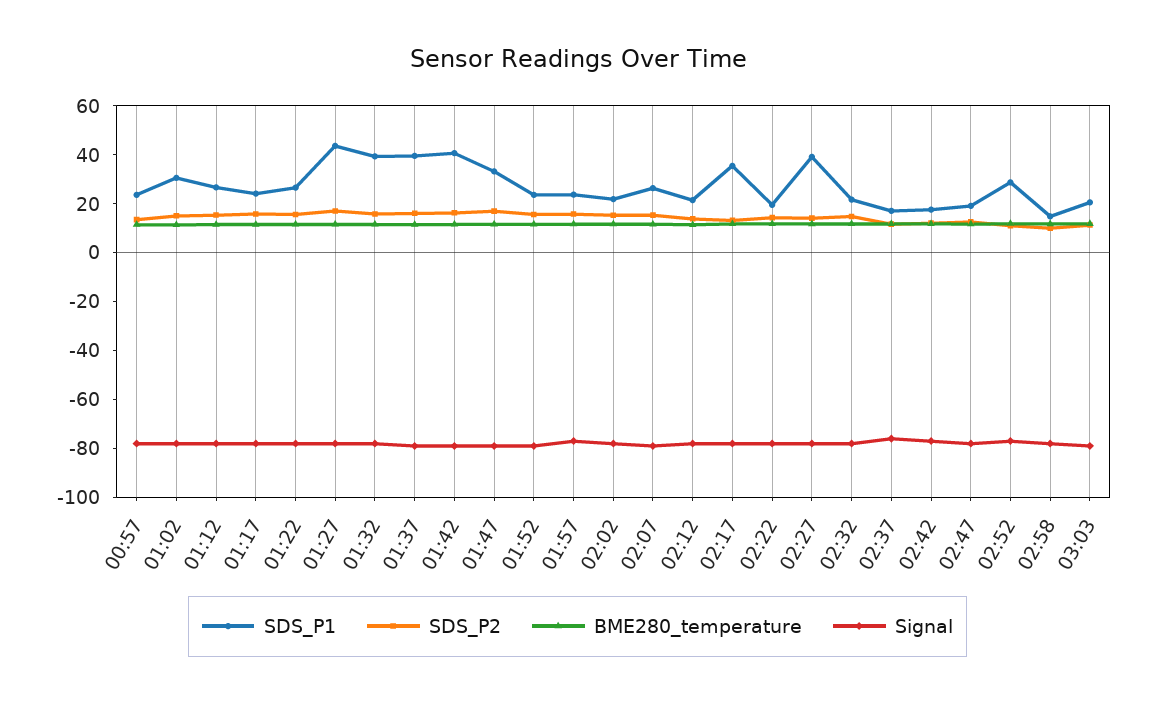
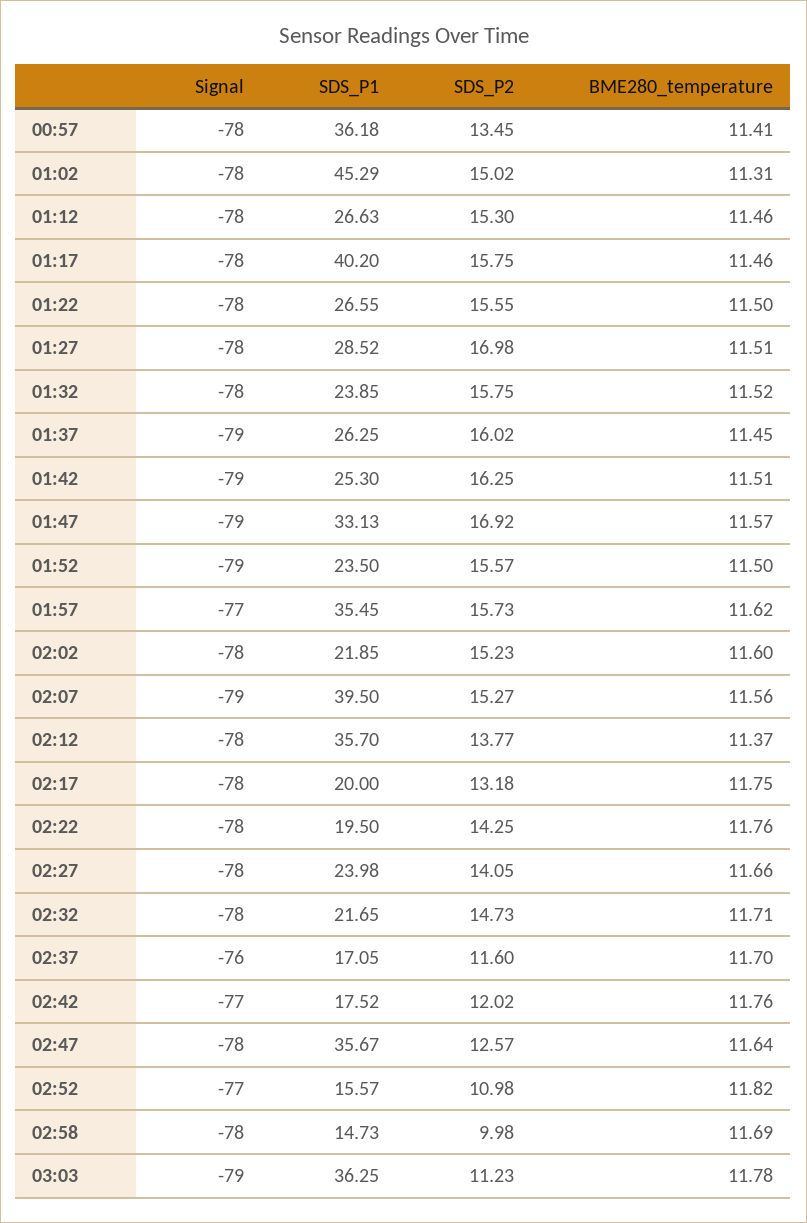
SDS_P1, 00:57: 25 -> 36.18
SDS_P1, 01:02: 30 -> 45.29
SDS_P1, 01:17: 25 -> 40.2
SDS_P1, 01:27: 45 -> 28.52
SDS_P1, 01:32: 40 -> 23.85
SDS_P1, 01:37: 40 -> 26.25
SDS_P1, 01:42: 40 -> 25.3
SDS_P1, 01:57: 25 -> 35.45
SDS_P1, 02:07: 25 -> 39.5
SDS_P1, 02:12: 20 -> 35.7
SDS_P1, 02:17: 35 -> 20
SDS_P1, 02:27: 40 -> 23.98
SDS_P1, 02:47: 20 -> 35.67
SDS_P1, 02:52: 30 -> 15.57
SDS_P1, 03:03: 20 -> 36.25

